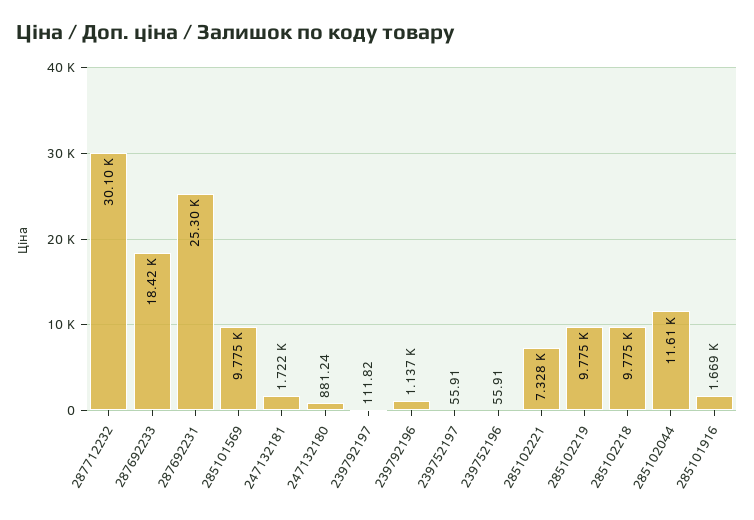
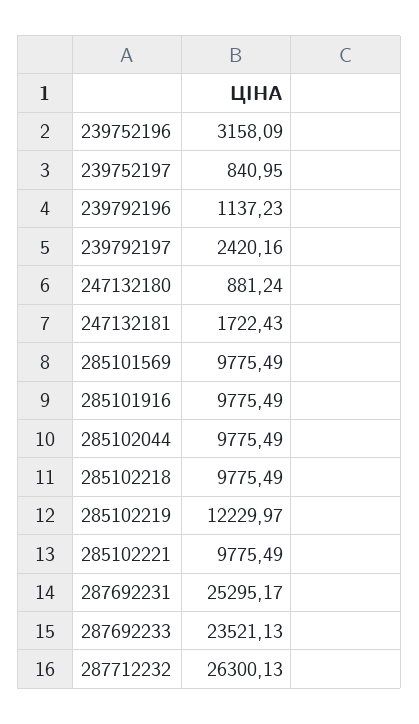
287712232: 30100 -> 26300.13
287692233: 18420 -> 23521.13
239792197: 111.82 -> 2420.16
239752197: 55.91 -> 840.95
239752196: 55.91 -> 3158.09
285102221: 7328 -> 9775.49
285102219: 9775 -> 12229.97
285102044: 11610 -> 9775.49
285101916: 1669 -> 9775.49

